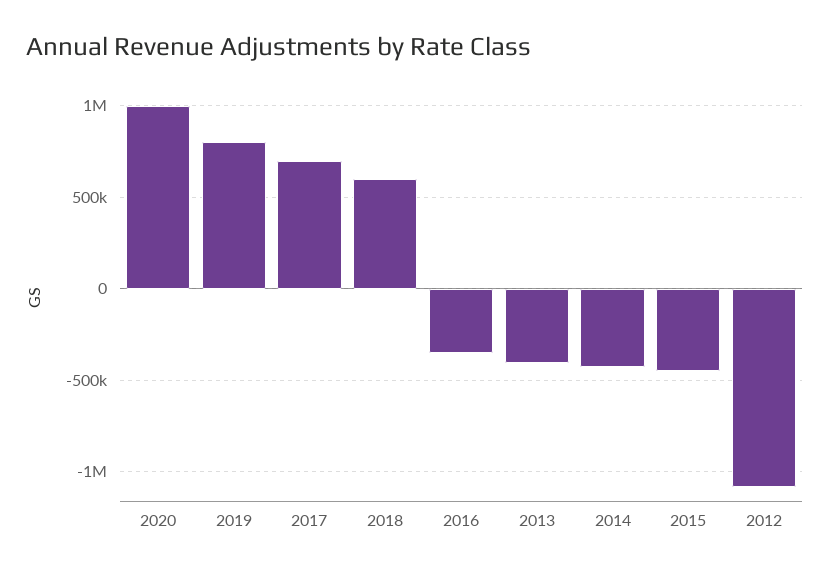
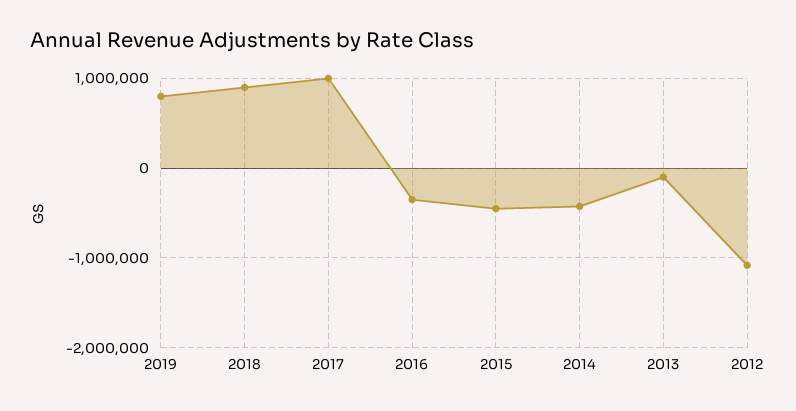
2020: 1000000 -> none
2017: 700000 -> 1000000
2018: 600000 -> 900000
2013: -400000 -> -100000

